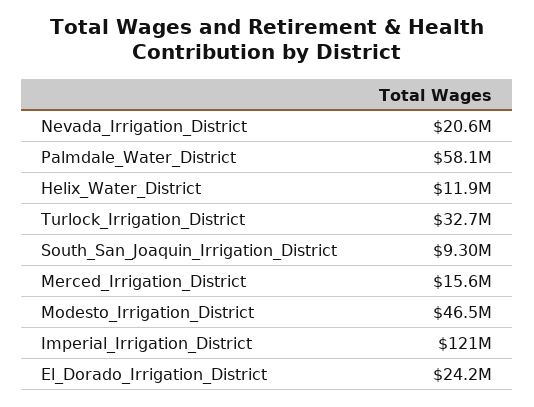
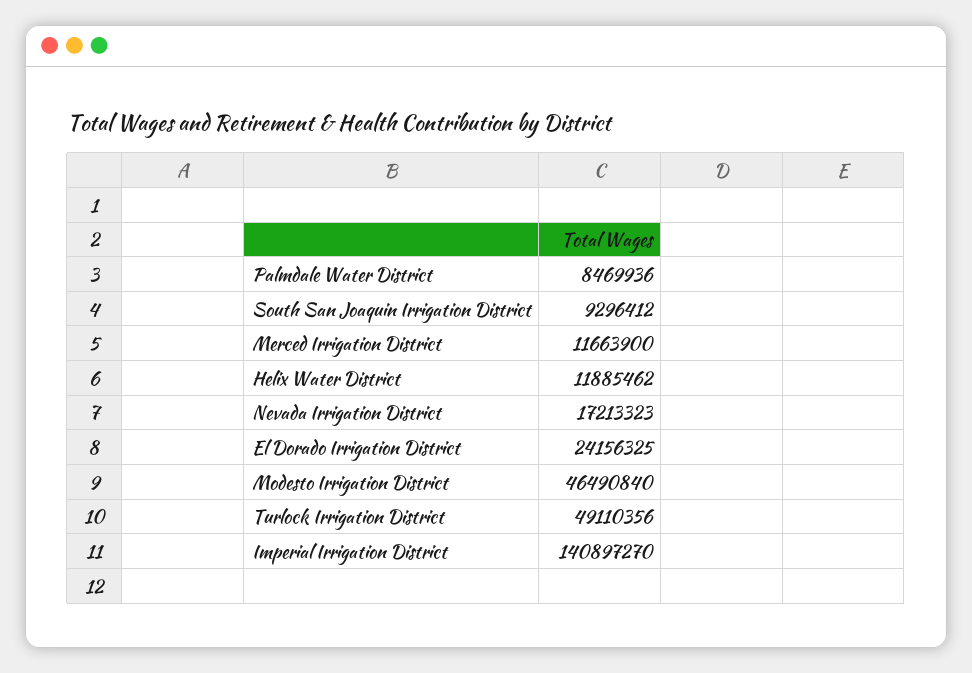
Nevada_Irrigation_District: 20600000 -> 17213323
Palmdale_Water_District: 58100000 -> 8469936
Turlock_Irrigation_District: 32700000 -> 49110356
Merced_Irrigation_District: 15600000 -> 11663900
Imperial_Irrigation_District: 121000000 -> 140897270

